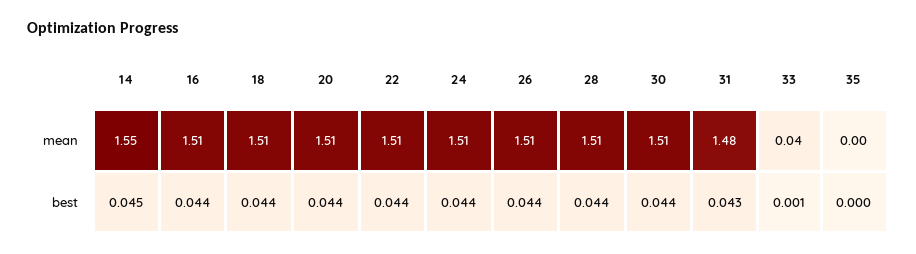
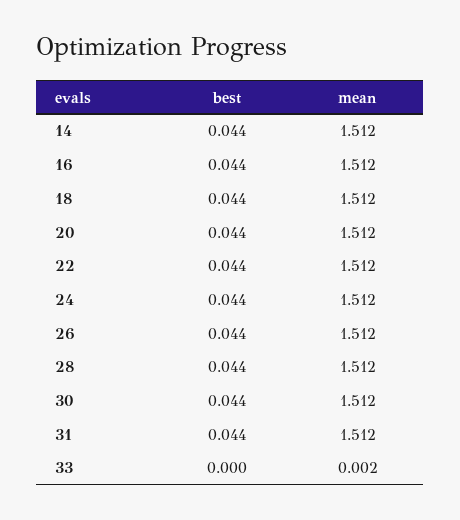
14, mean: 1.55 -> 1.512
31, mean: 1.48 -> 1.512
33, mean: 0.04 -> 0.002
35, mean: 0 -> none
14, best: 0.045 -> 0.044
31, best: 0.043 -> 0.044
33, best: 0.001 -> 0
35, best: 0 -> none

